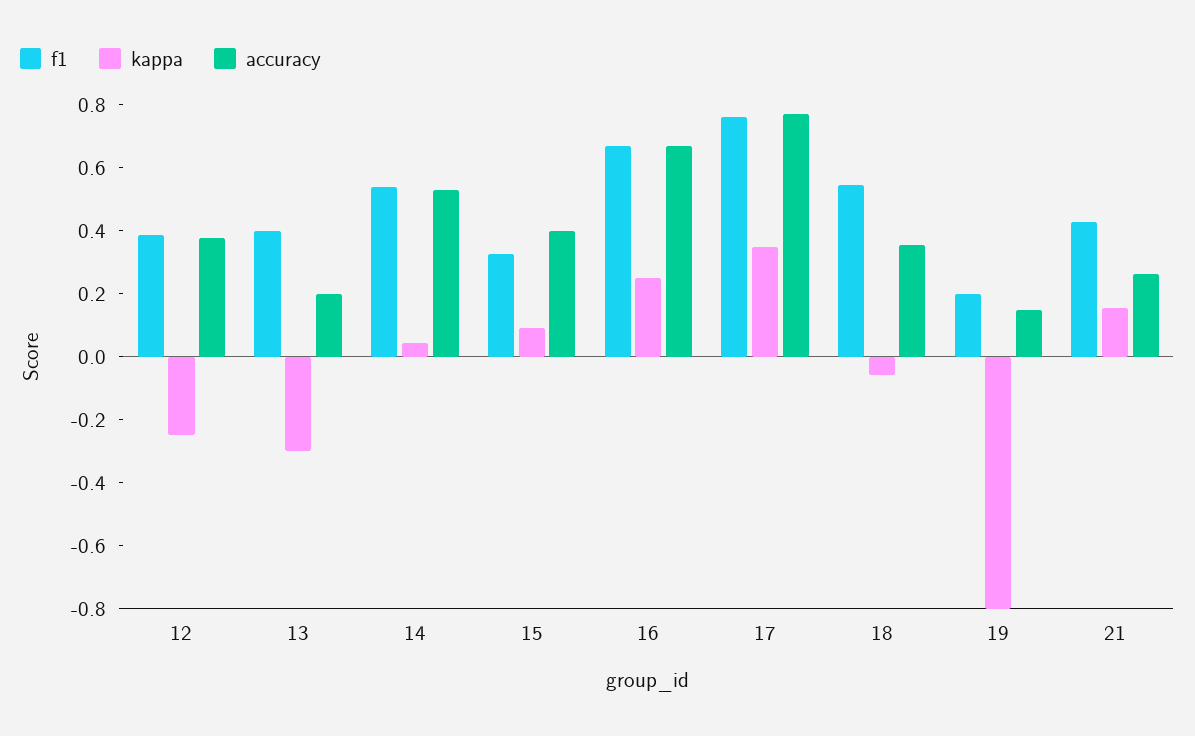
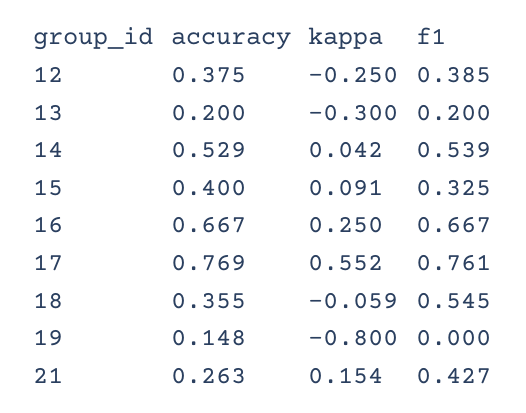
f1, 13: 0.4 -> 0.2
kappa, 17: 0.35 -> 0.552
f1, 19: 0.2 -> 0

